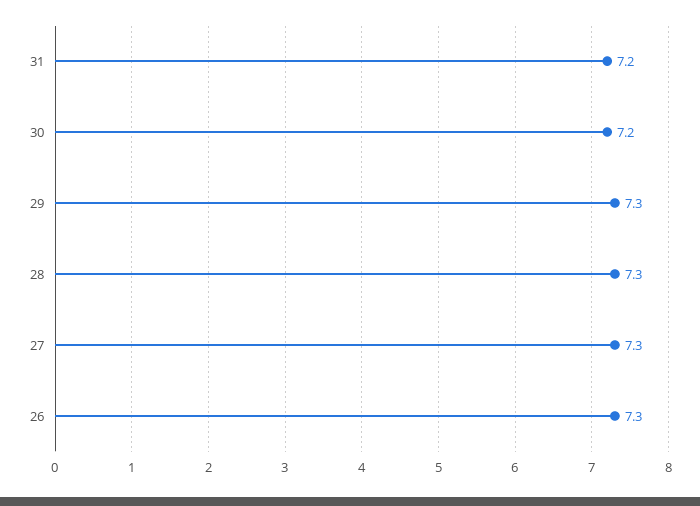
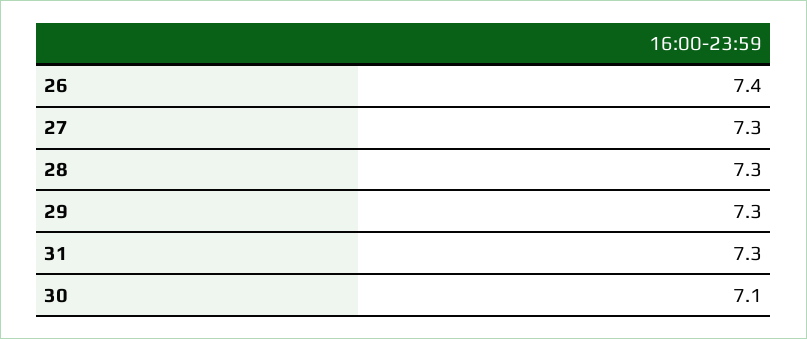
31: 7.2 -> 7.3
30: 7.2 -> 7.1
26: 7.3 -> 7.4

